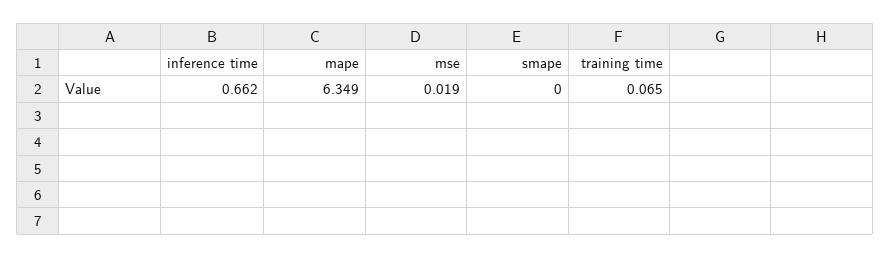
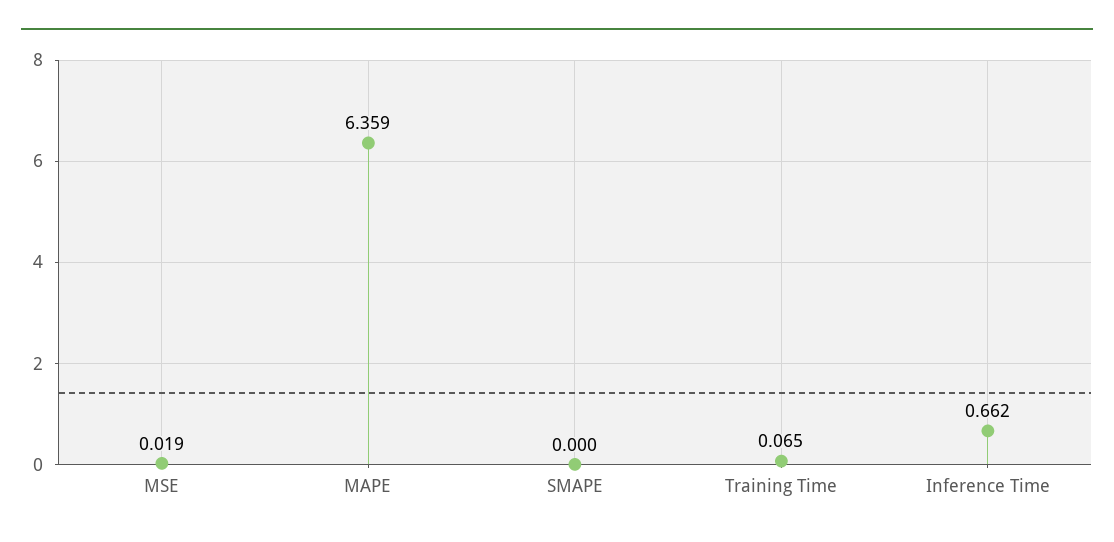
mape: 6.349 -> 6.359

